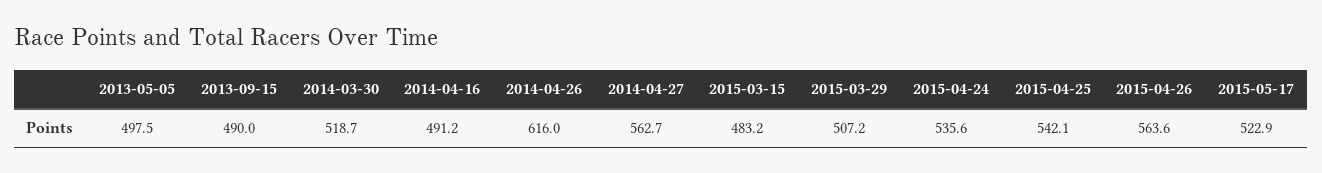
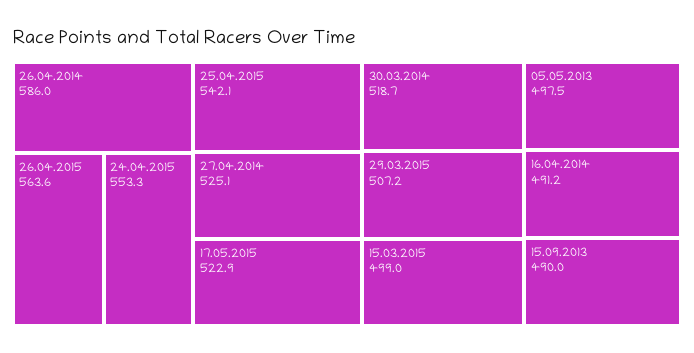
2014-04-26: 616 -> 586
2014-04-27: 562.7 -> 525.1
2015-03-15: 483.2 -> 499
2015-04-24: 535.6 -> 553.3

